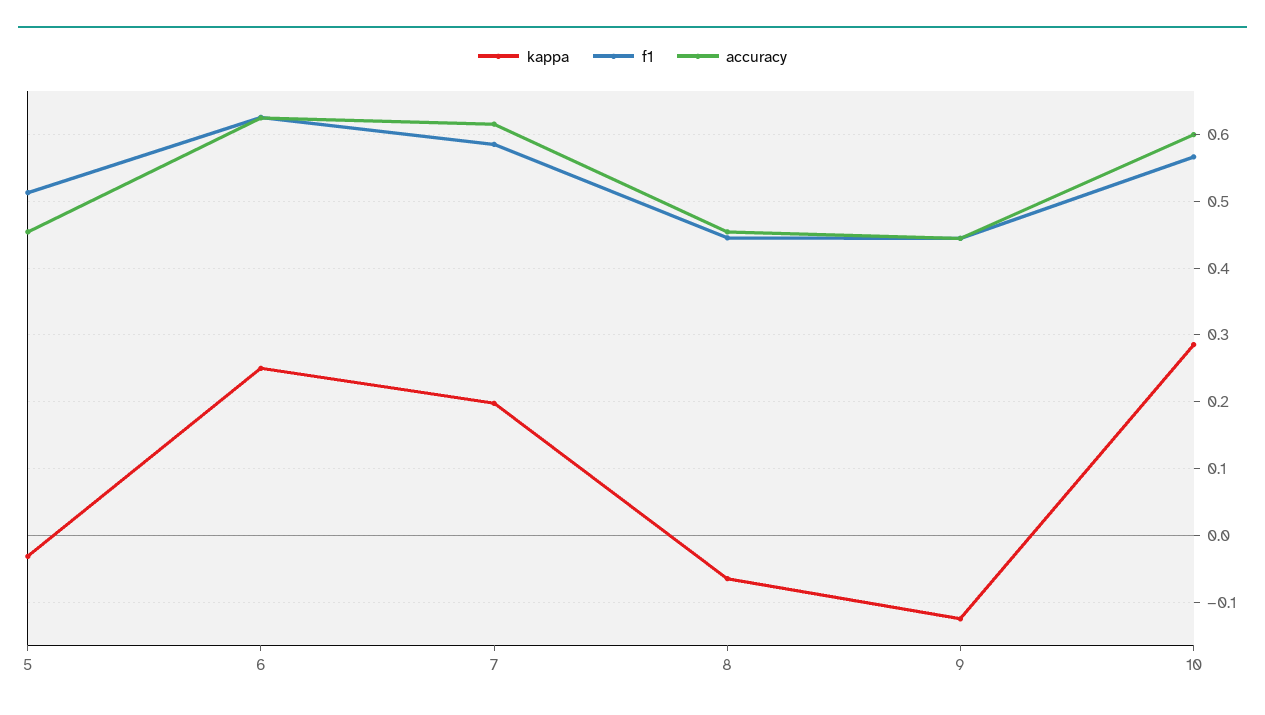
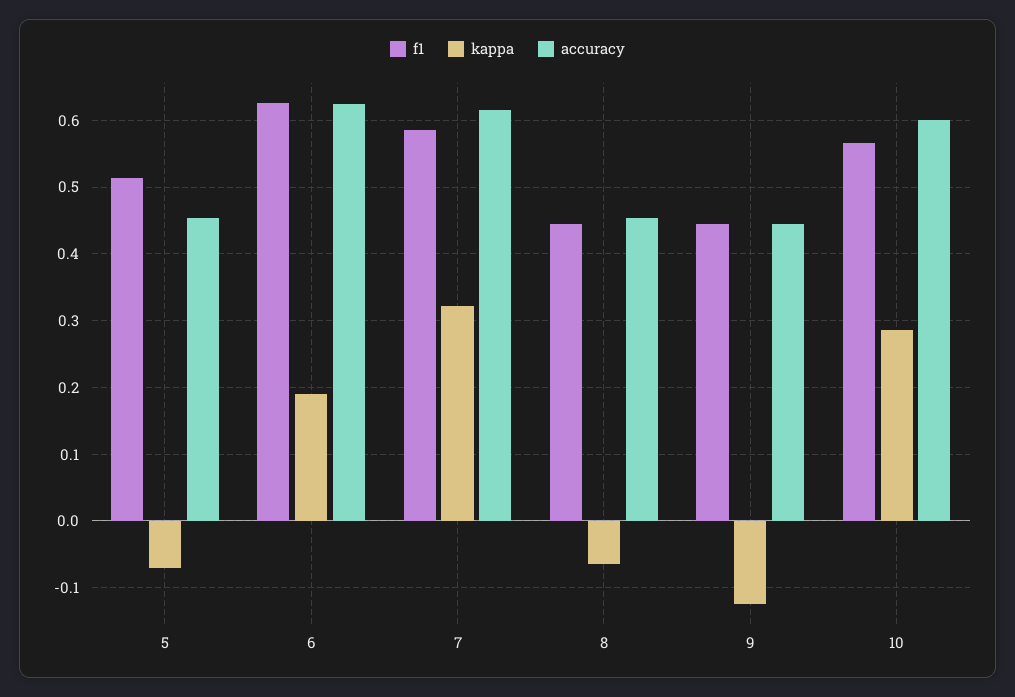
kappa, 5: -0.03 -> -0.07
kappa, 6: 0.25 -> 0.19
kappa, 7: 0.2 -> 0.32

